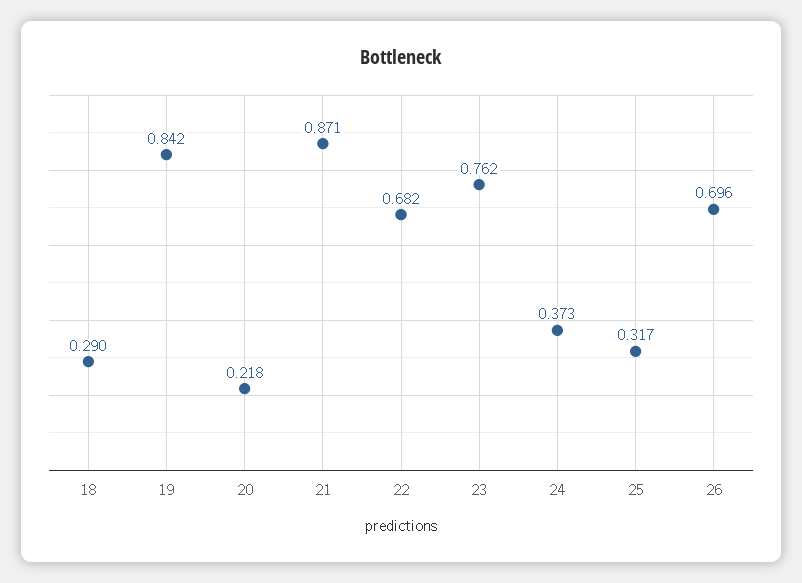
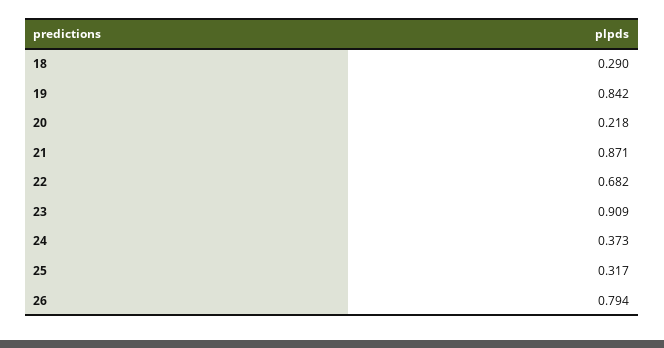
23: 0.762 -> 0.909
26: 0.696 -> 0.794

